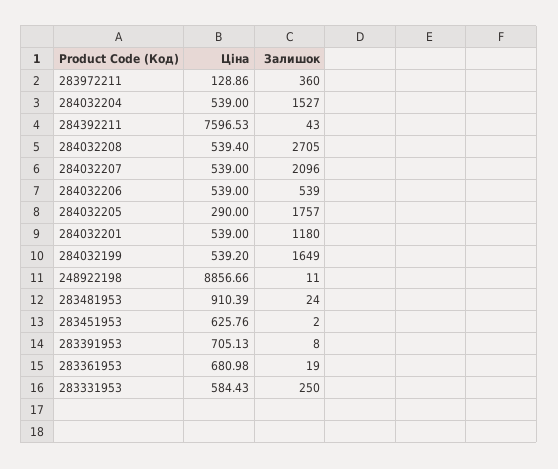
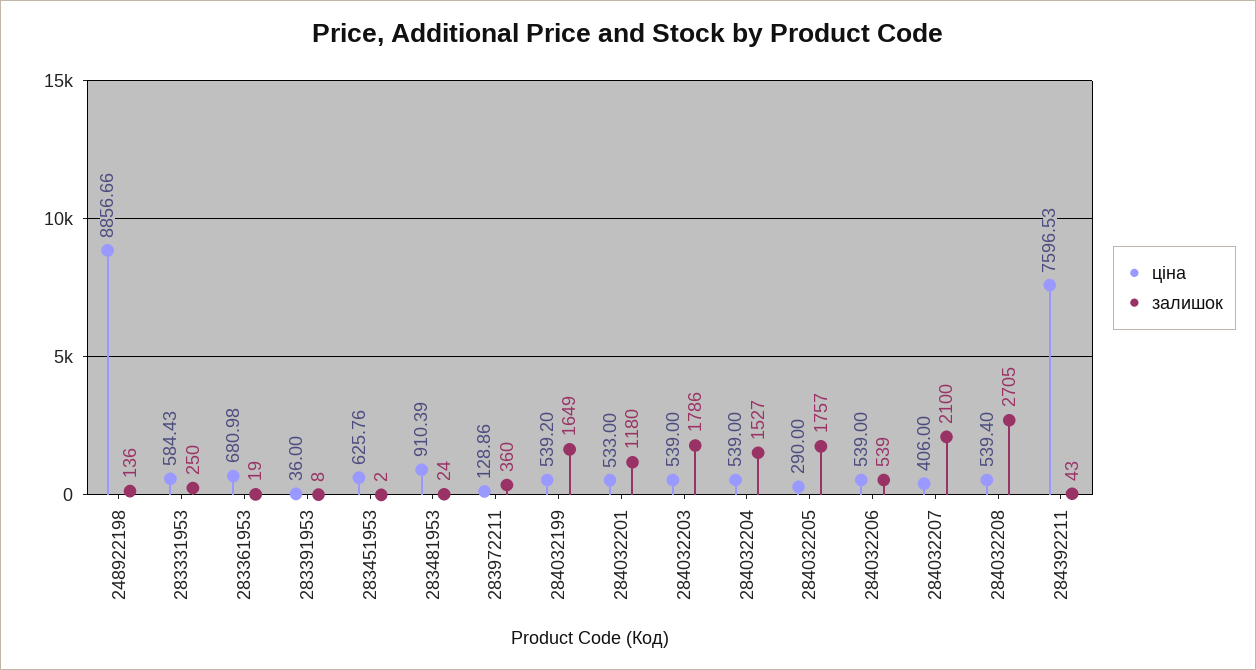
Ціна, 284032207: 539 -> 406
Залишок, 284032207: 2096 -> 2100
Ціна, 284032201: 539 -> 533
Залишок, 248922198: 11 -> 136
Ціна, 283391953: 705.13 -> 36
Ціна, 284032203: none -> 539
Залишок, 284032203: none -> 1786

